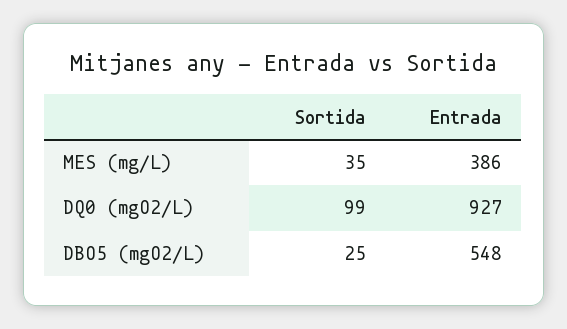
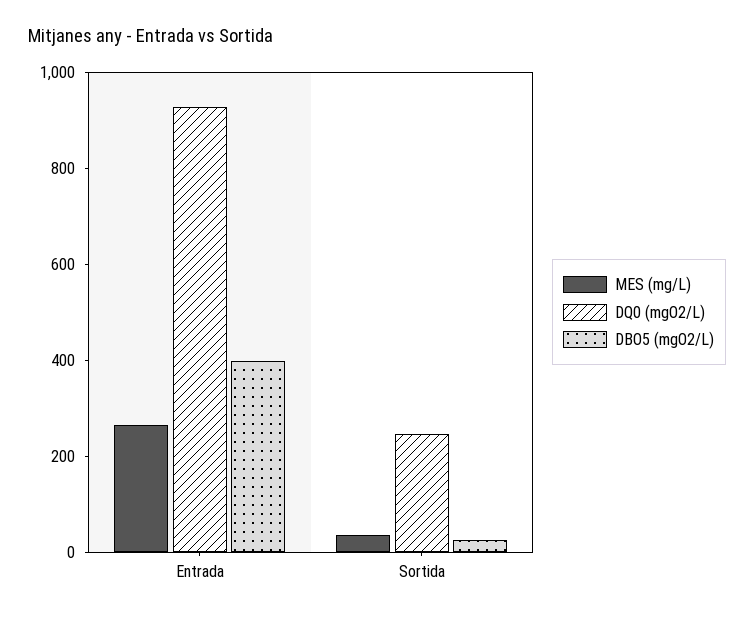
MES (mg/L), Entrada: 386 -> 250
DQ0 (mgO2/L), Sortida: 99 -> 250
DBO5 (mgO2/L), Entrada: 548 -> 400

